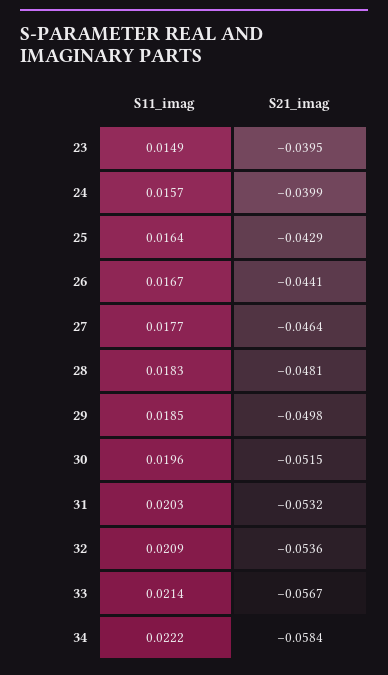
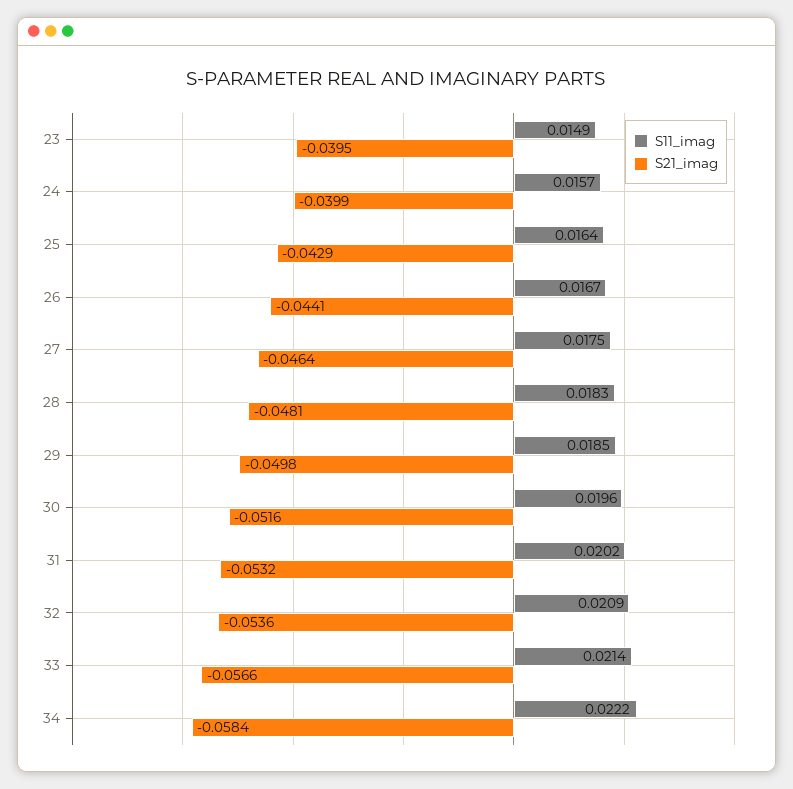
S11_imag, 27: 0.0177 -> 0.0175
S21_imag, 30: -0.0515 -> -0.0516
S11_imag, 31: 0.0203 -> 0.0202
S21_imag, 33: -0.0567 -> -0.0566

